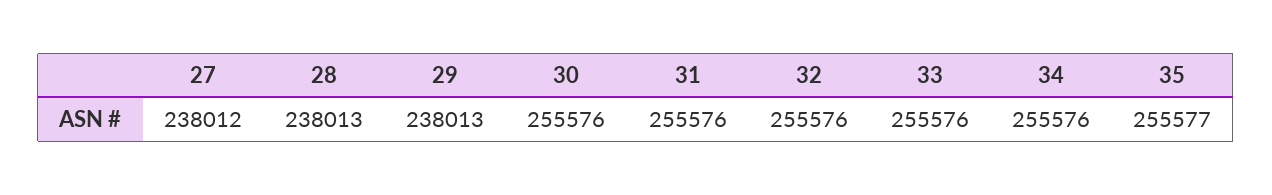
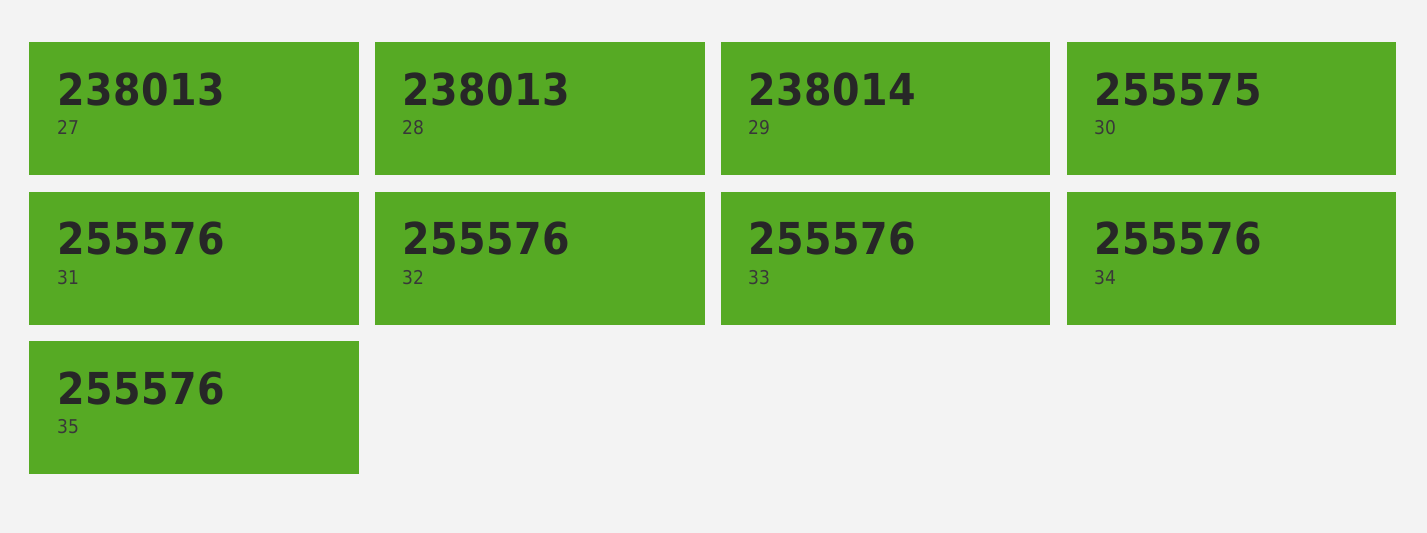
27: 238012 -> 238013
29: 238013 -> 238014
30: 255576 -> 255575
35: 255577 -> 255576

